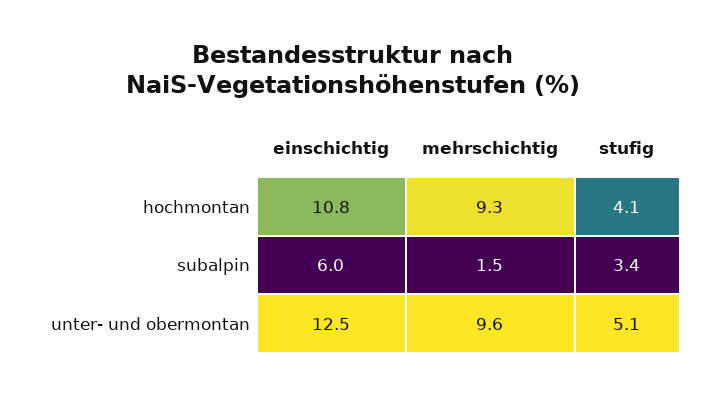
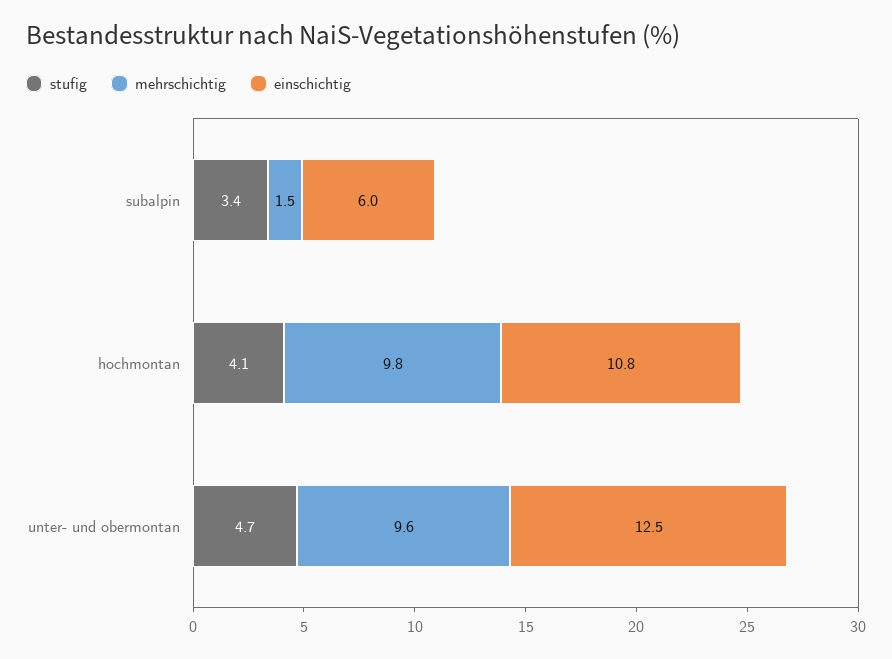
mehrschichtig, hochmontan: 9.3 -> 9.8
stufig, unter- und obermontan: 5.1 -> 4.7

